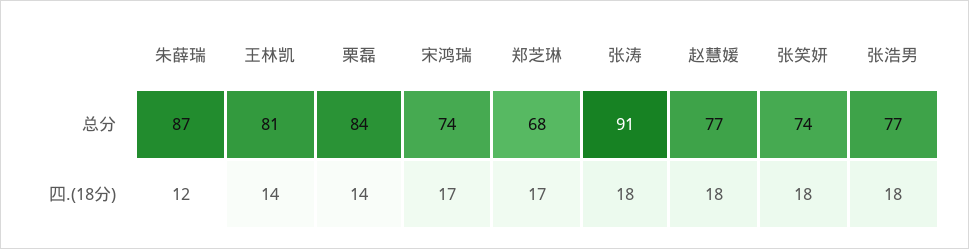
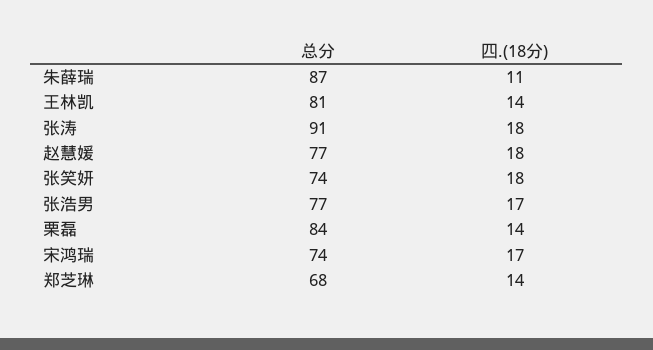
朱薛瑞, 四.(18分): 12 -> 11
郑芝琳, 四.(18分): 17 -> 14
张浩男, 四.(18分): 18 -> 17

